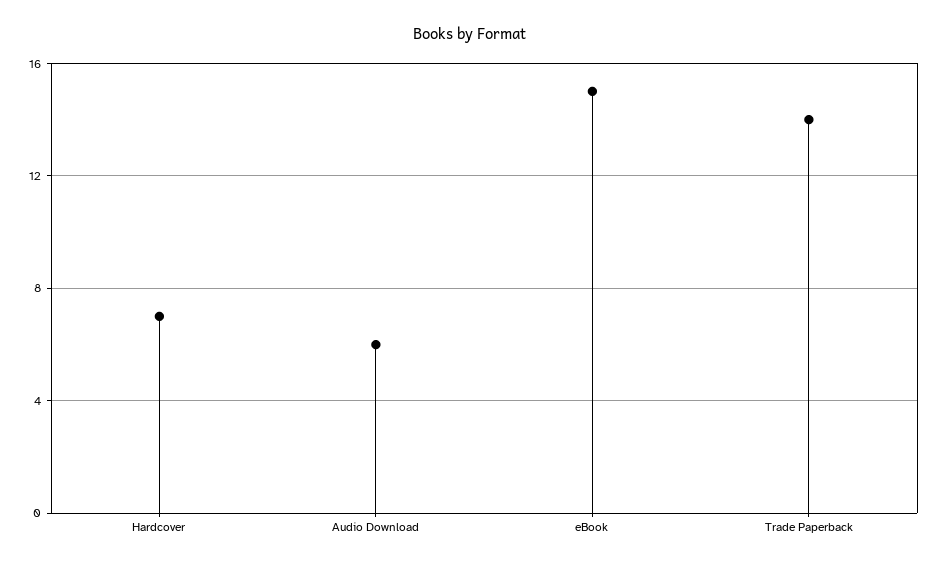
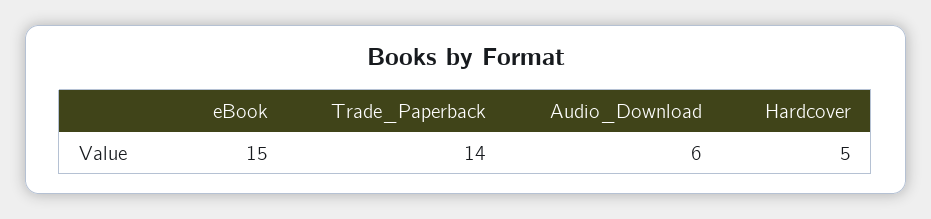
Hardcover: 7 -> 5

